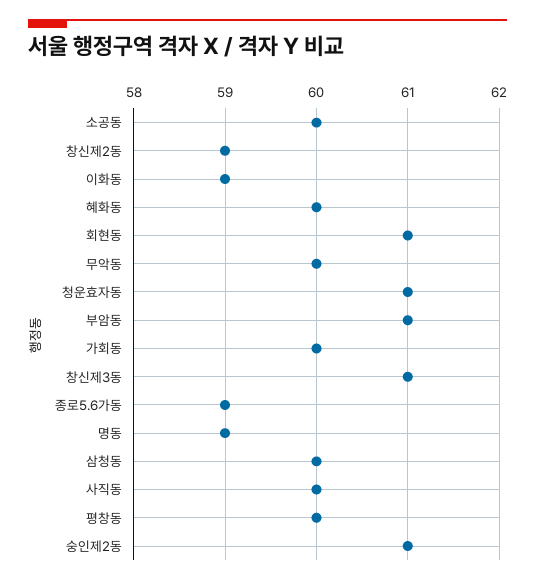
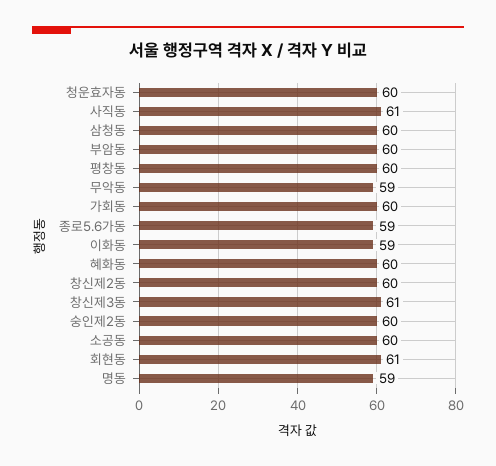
창신제2동: 59 -> 60
무악동: 60 -> 59
청운효자동: 61 -> 60
부암동: 61 -> 60
사직동: 60 -> 61
숭인제2동: 61 -> 60

